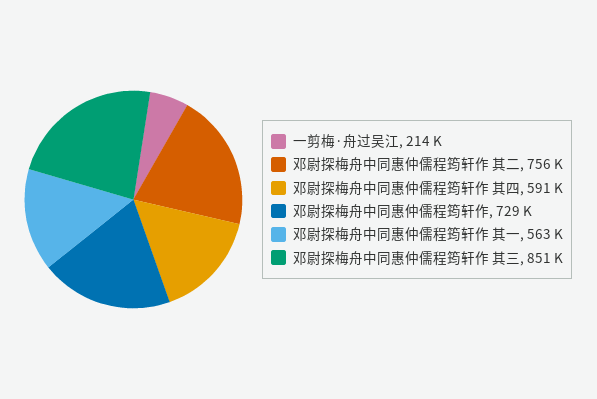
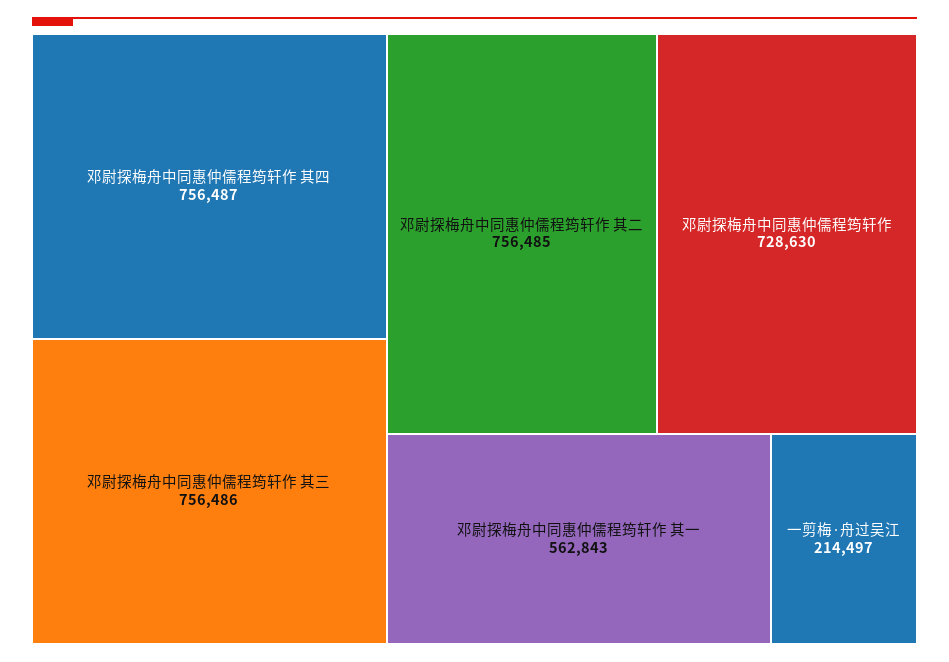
邓尉探梅舟中同惠仲儒程筠轩作 其四: 591000 -> 756487
邓尉探梅舟中同惠仲儒程筠轩作 其三: 851000 -> 756486

